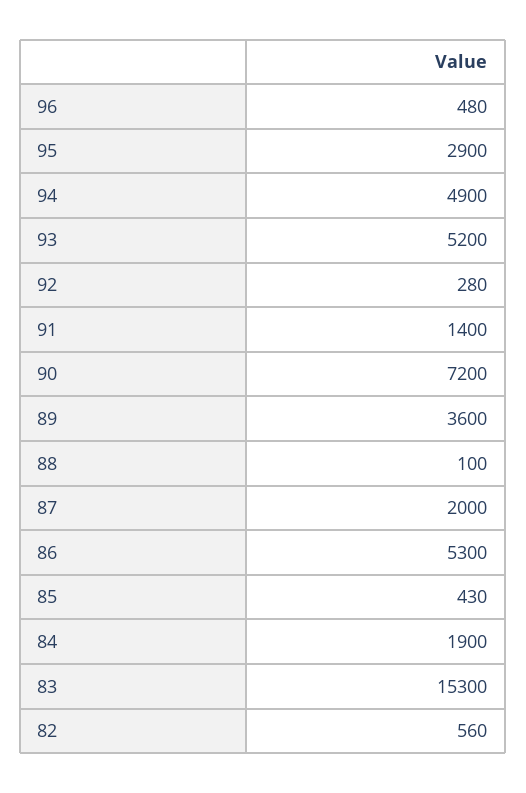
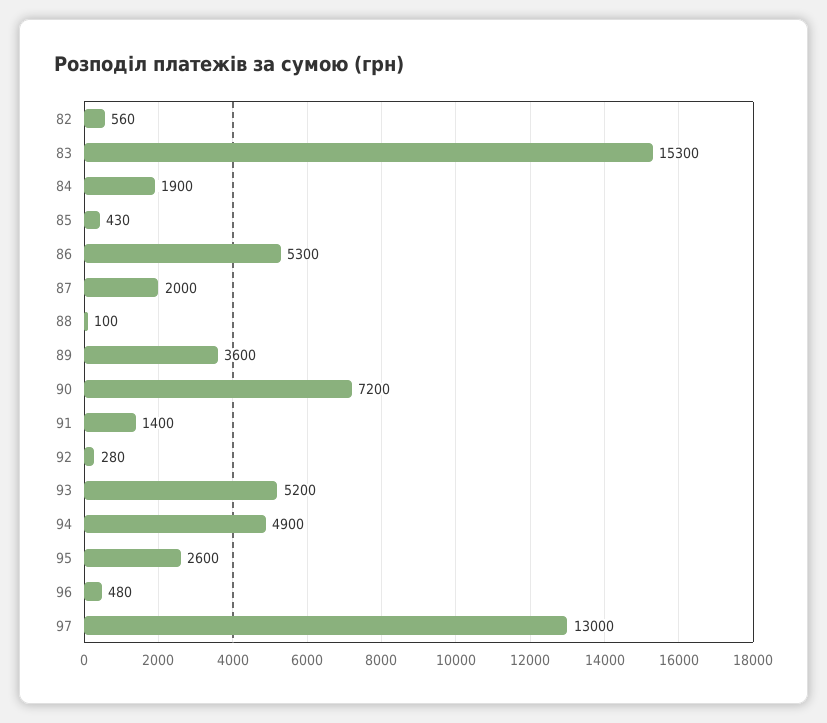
95: 2900 -> 2600
97: none -> 13000

